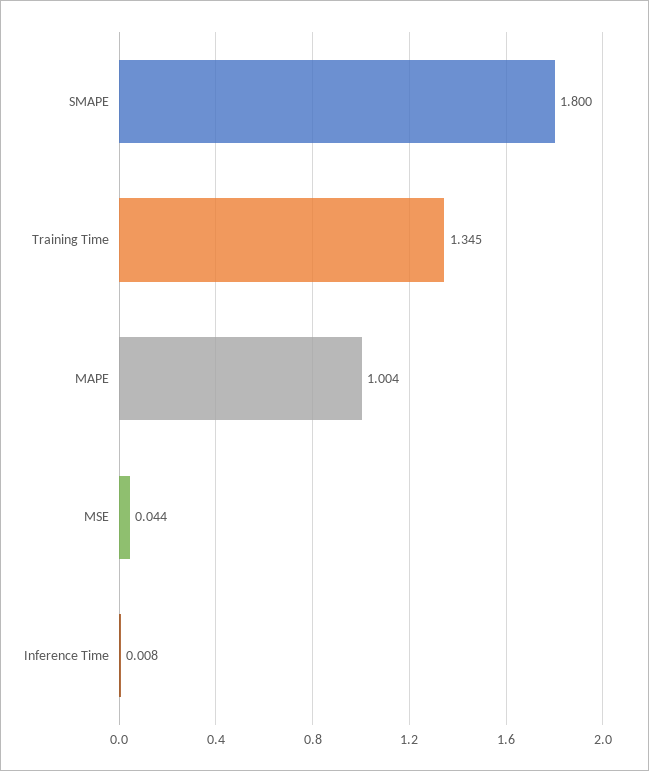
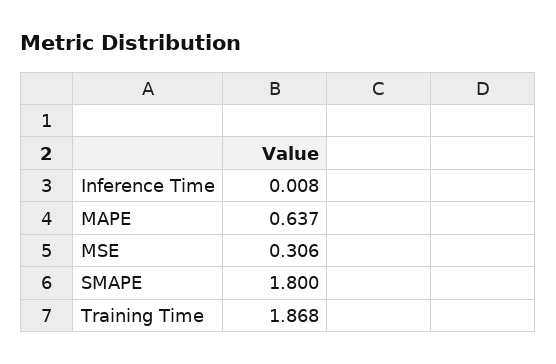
Training Time: 1.345 -> 1.868
MAPE: 1.004 -> 0.637
MSE: 0.044 -> 0.306

